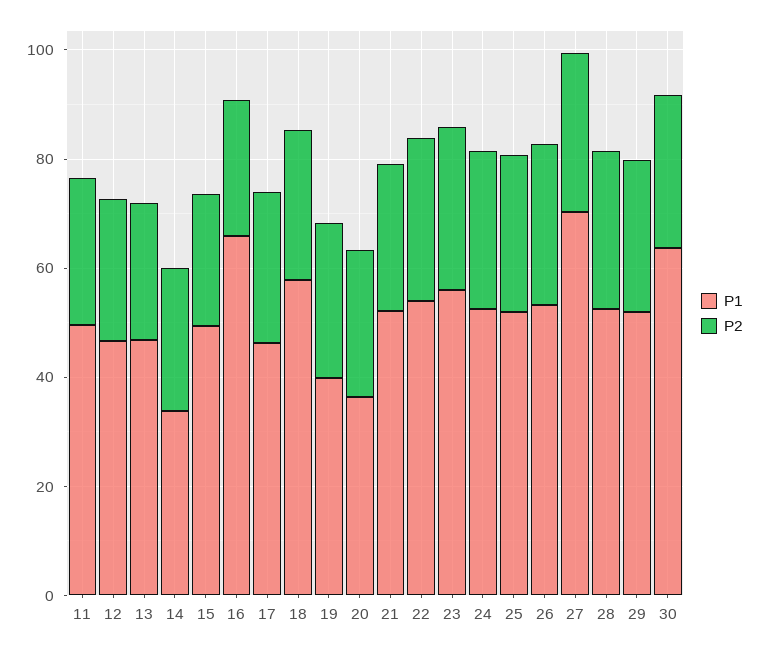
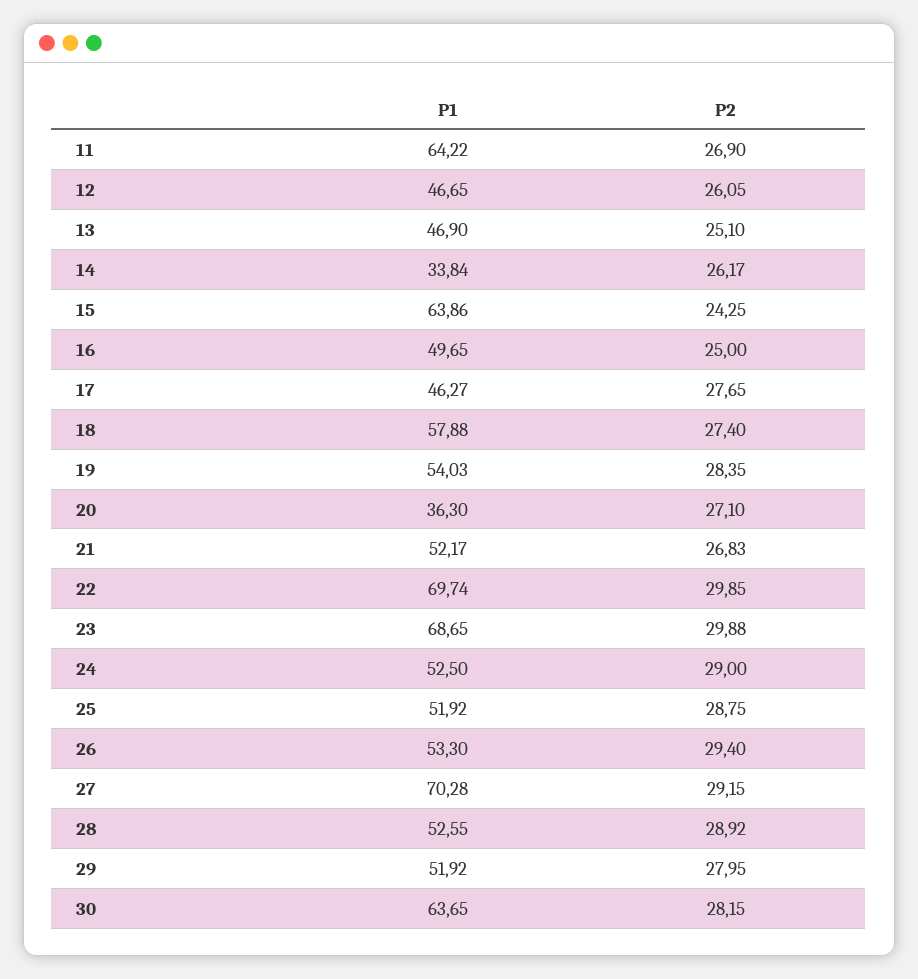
P1, 11: 50 -> 64.22
P1, 15: 50 -> 63.86
P1, 16: 65 -> 49.65
P1, 19: 40 -> 54.03
P1, 22: 55 -> 69.74
P1, 23: 55 -> 68.65

